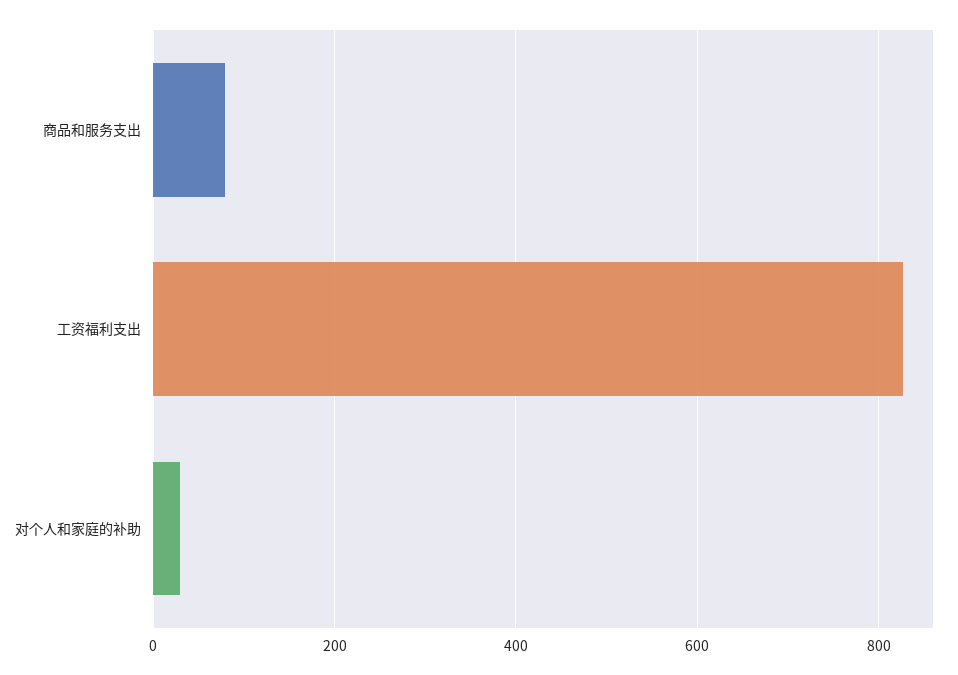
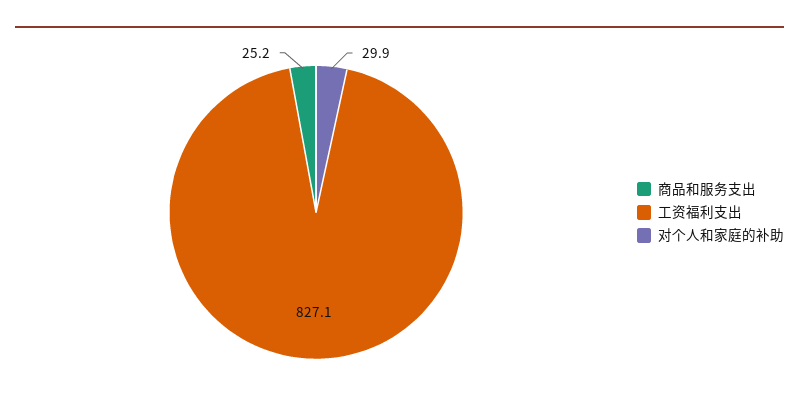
商品和服务支出: 80 -> 25.2

